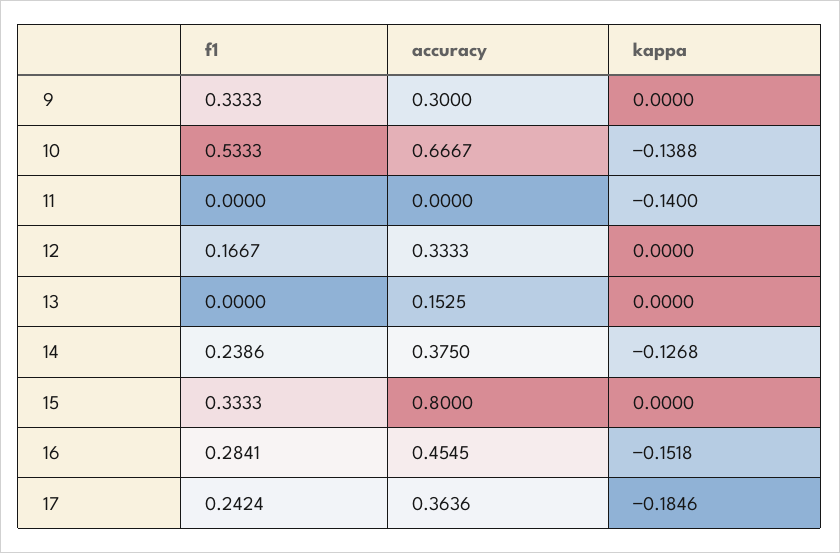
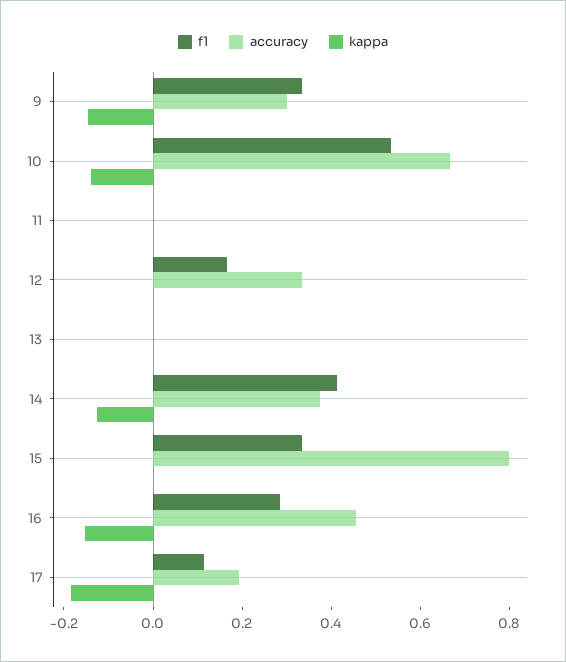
kappa, 9: 0 -> -0.15
kappa, 11: -0.14 -> 0
accuracy, 13: 0.1525 -> 0
f1, 14: 0.2386 -> 0.4
f1, 17: 0.2424 -> 0.1
accuracy, 17: 0.3636 -> 0.2

